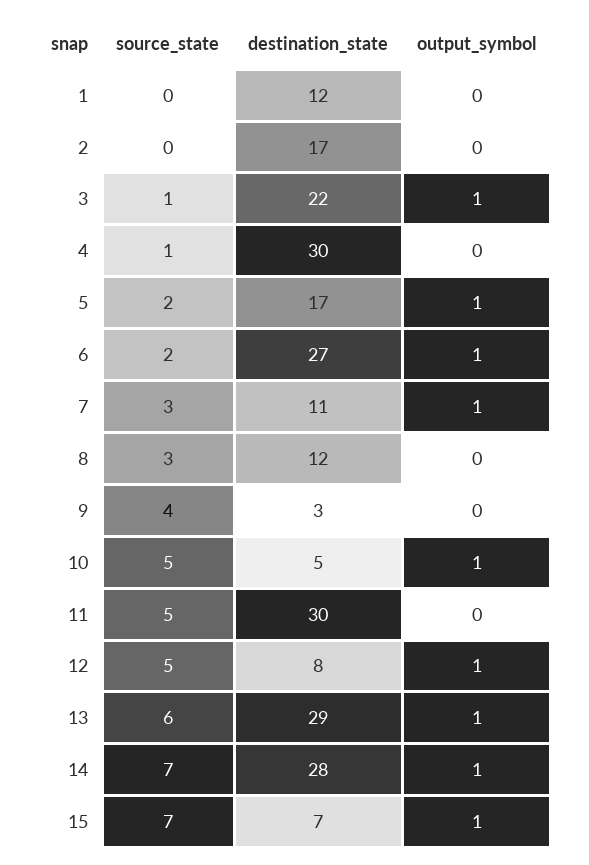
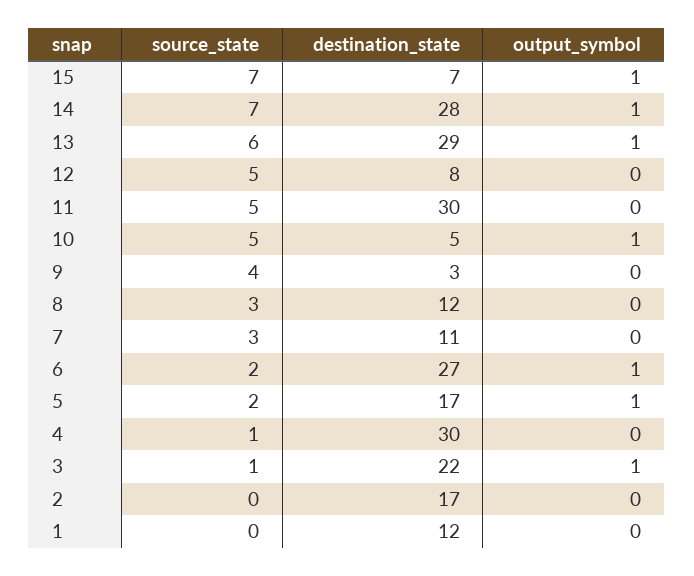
output_symbol, 7: 1 -> 0
output_symbol, 12: 1 -> 0

